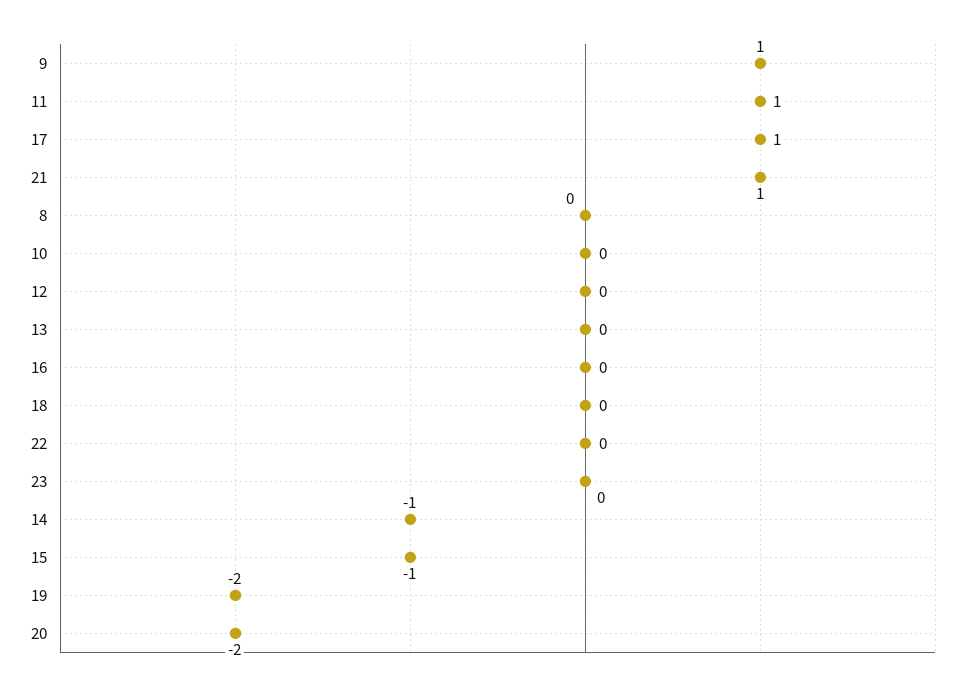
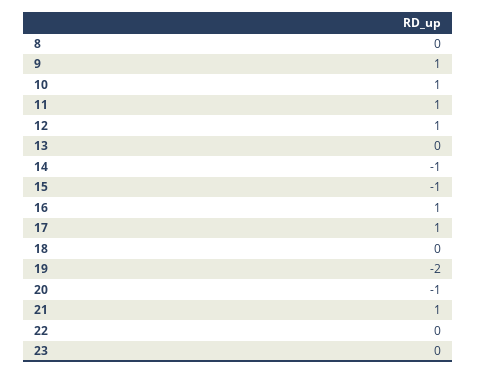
10: 0 -> 1
12: 0 -> 1
16: 0 -> 1
20: -2 -> -1

